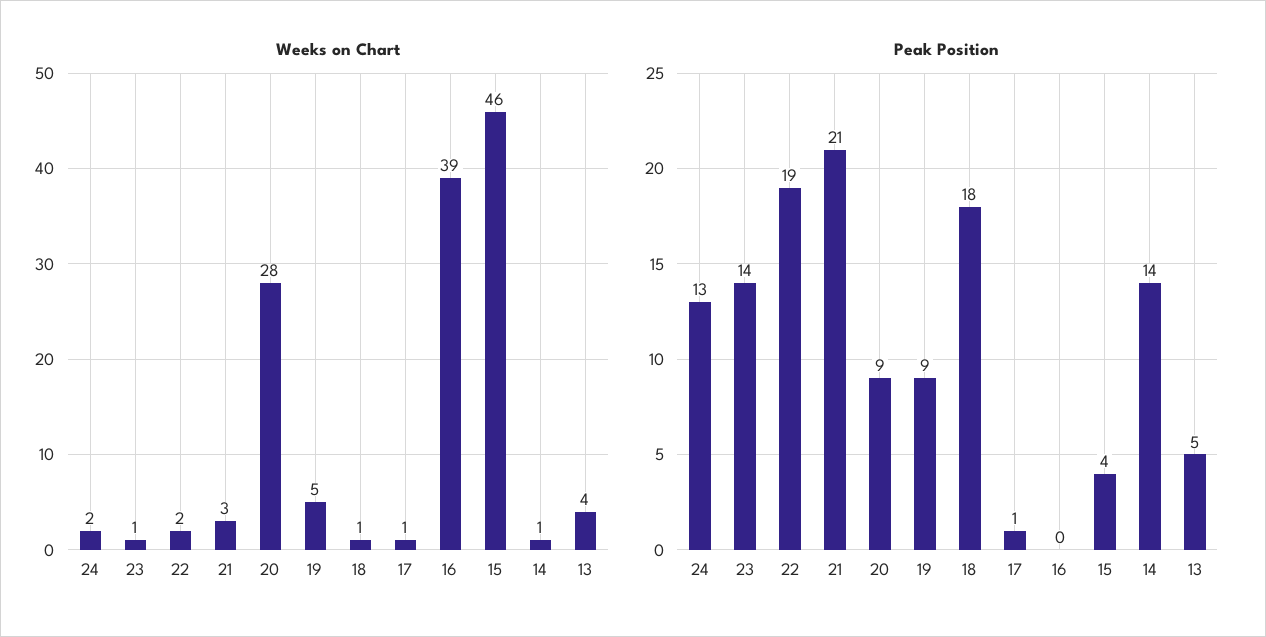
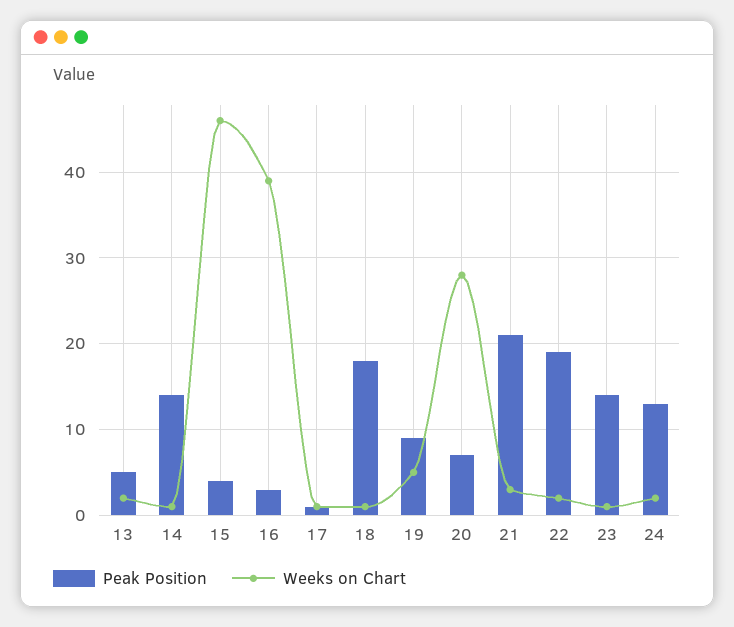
Weeks on Chart, 13: 4 -> 2
Peak Position, 20: 9 -> 7
Peak Position, 16: 0 -> 3

